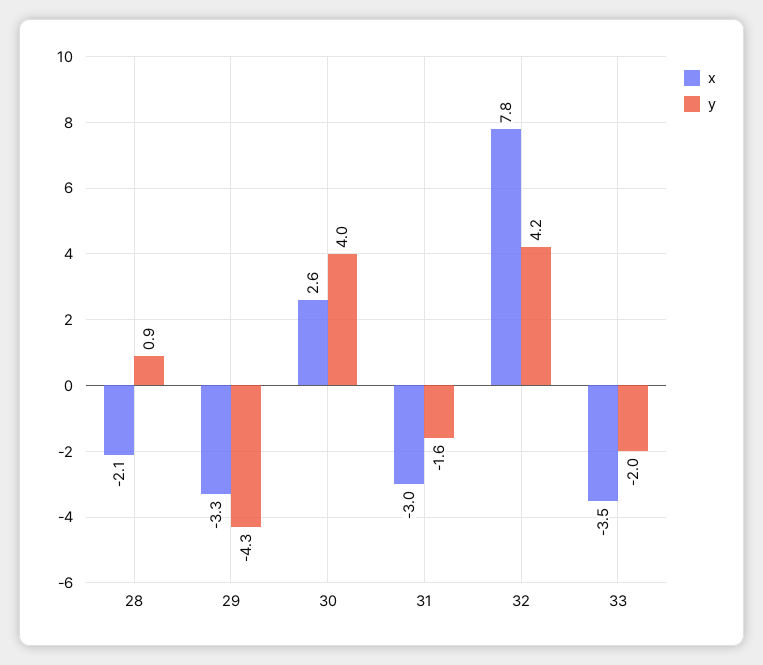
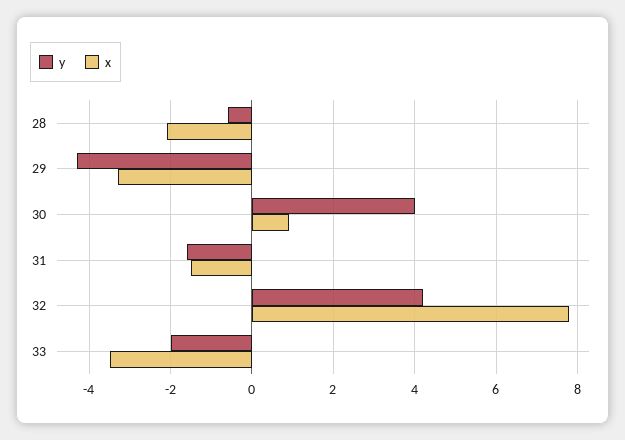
y, 28: 0.9 -> -0.5
x, 30: 2.6 -> 1
x, 31: -3 -> -1.5

